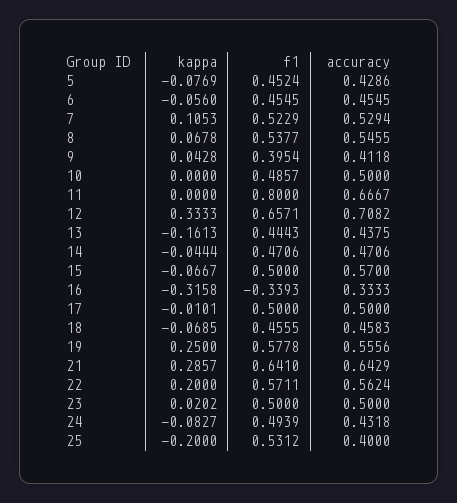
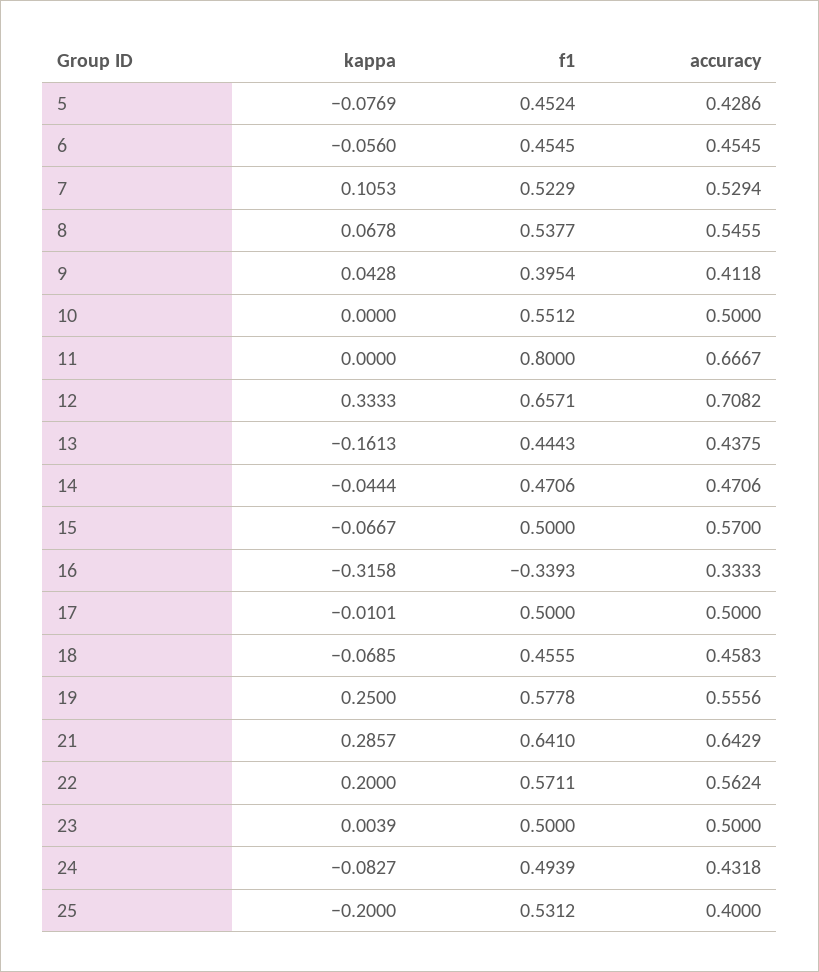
f1, 10: 0.4857 -> 0.5512
kappa, 23: 0.0202 -> 0.0039

